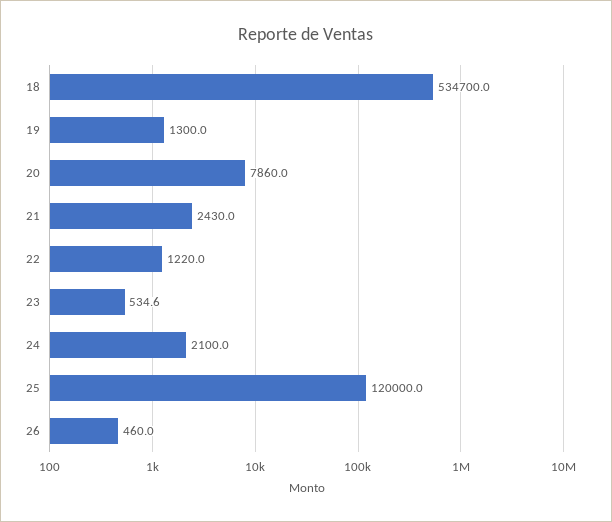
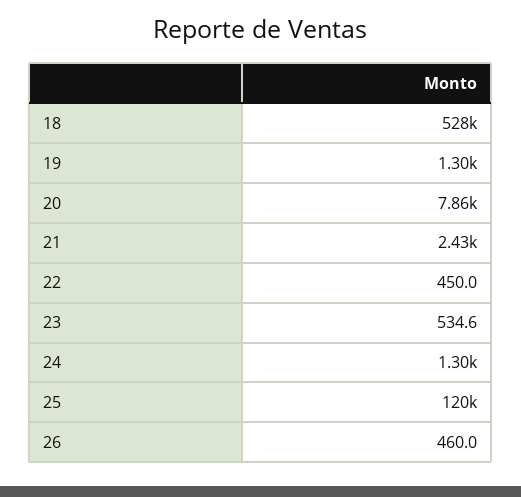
18: 534700 -> 528000
22: 1220 -> 450
24: 2100 -> 1300

